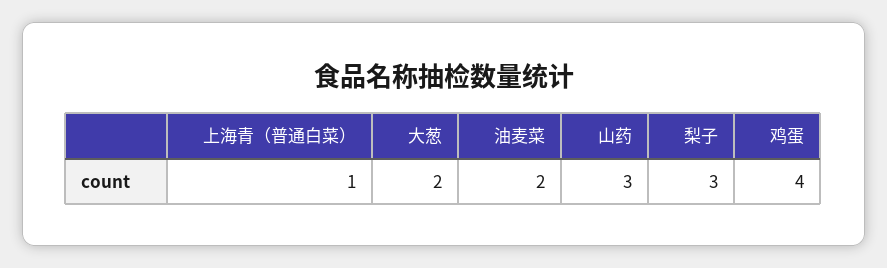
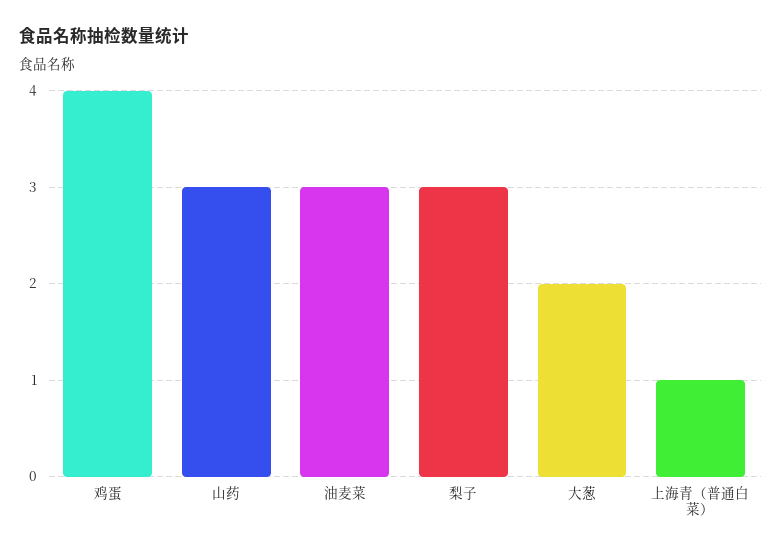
油麦菜: 2 -> 3

